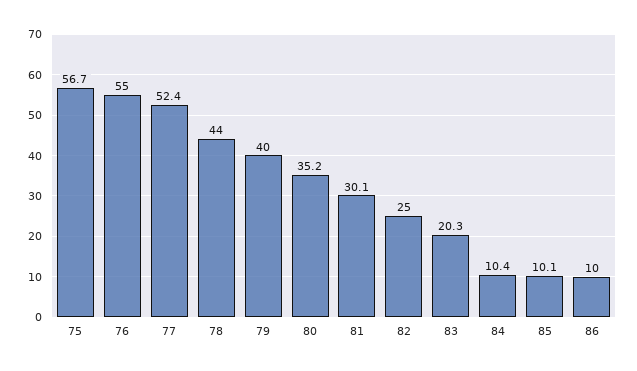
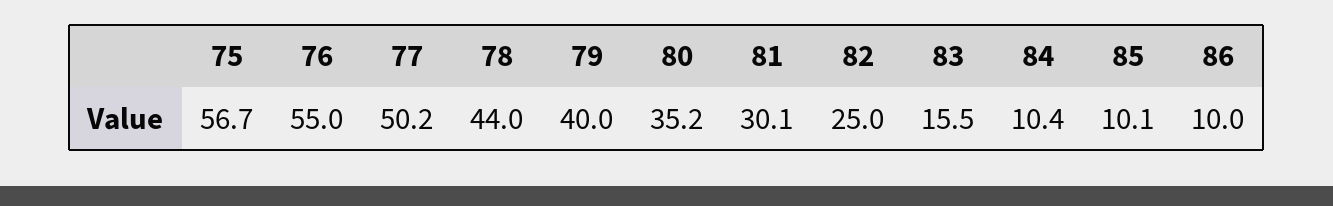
77: 52.4 -> 50.2
83: 20.3 -> 15.5

